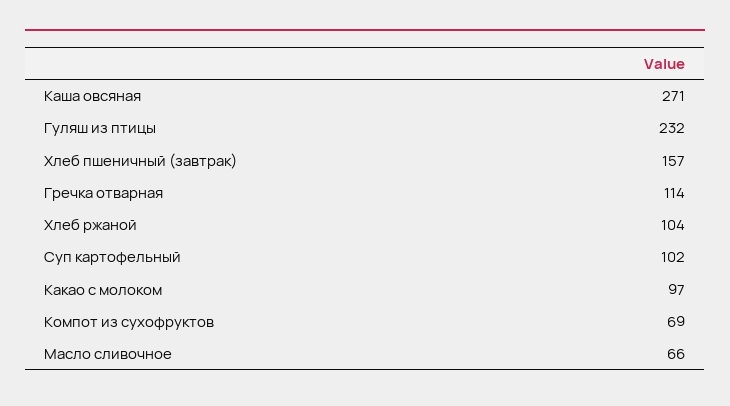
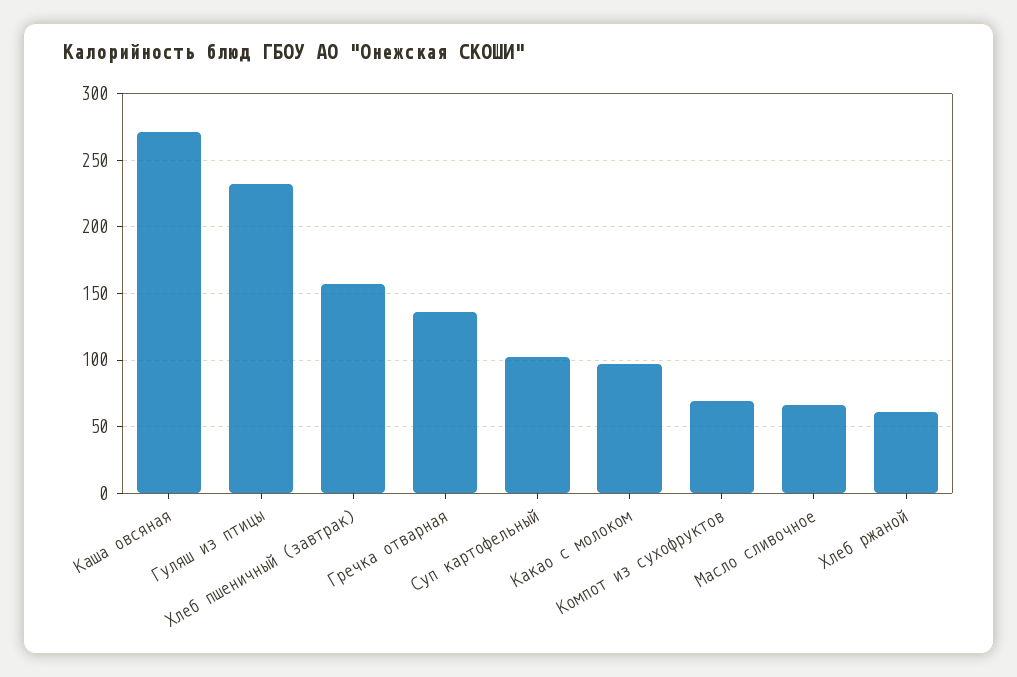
Гречка отварная: 114 -> 135
Хлеб ржаной: 104 -> 60

